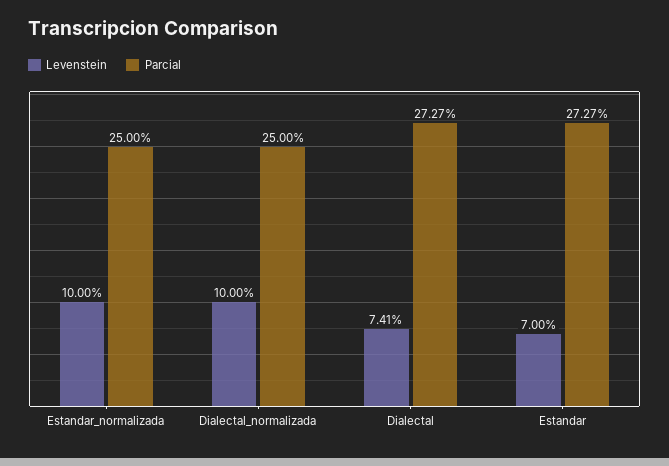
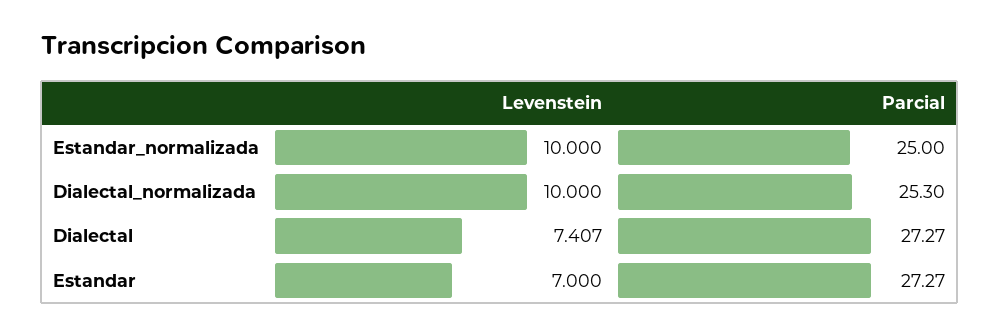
Parcial, Dialectal_normalizada: 25 -> 25.3

